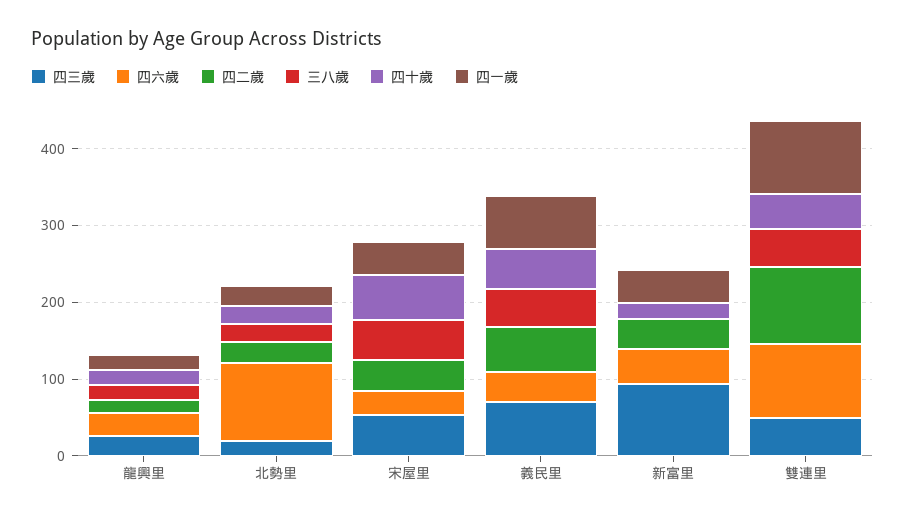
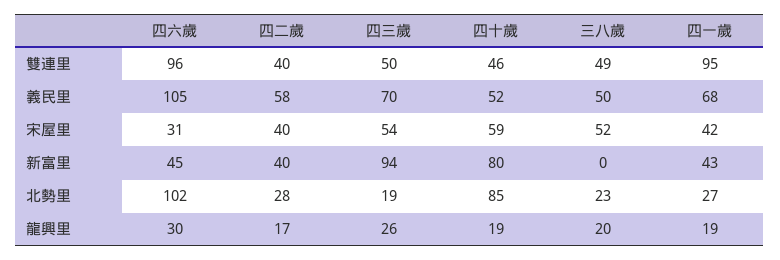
四十歲, 北勢里: 20 -> 85
四六歲, 義民里: 40 -> 105
四十歲, 新富里: 20 -> 80
四二歲, 雙連里: 100 -> 40

